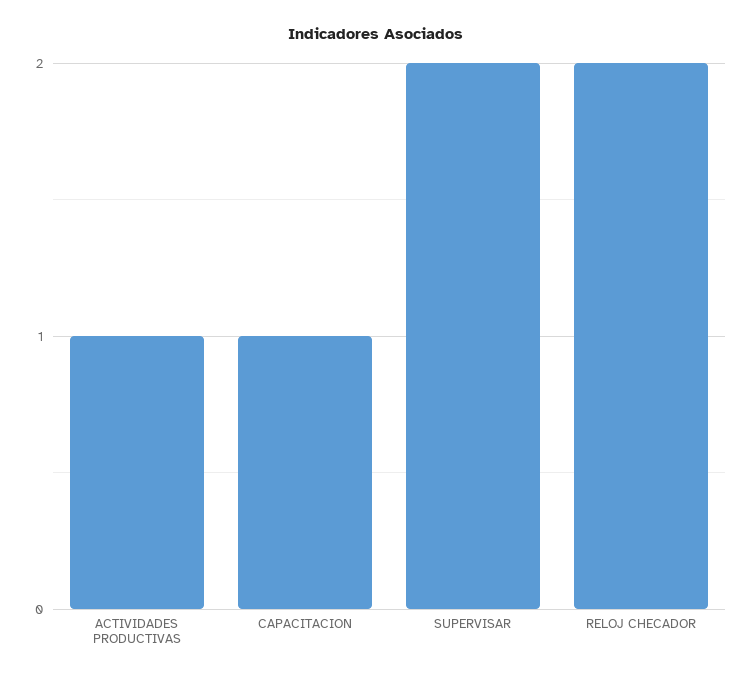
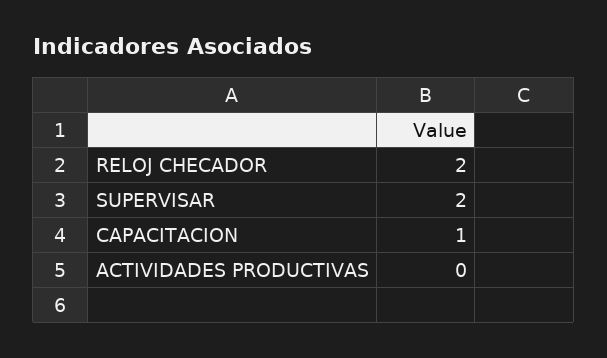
ACTIVIDADES PRODUCTIVAS: 1 -> 0

